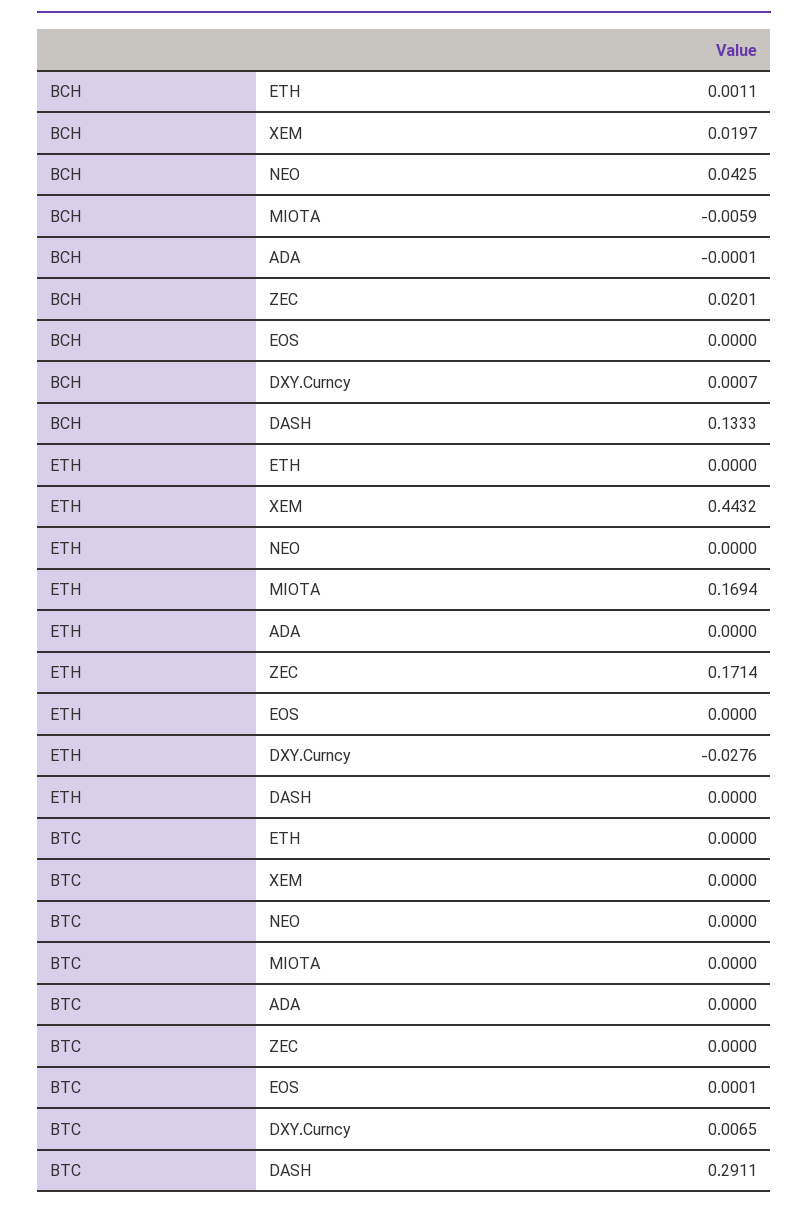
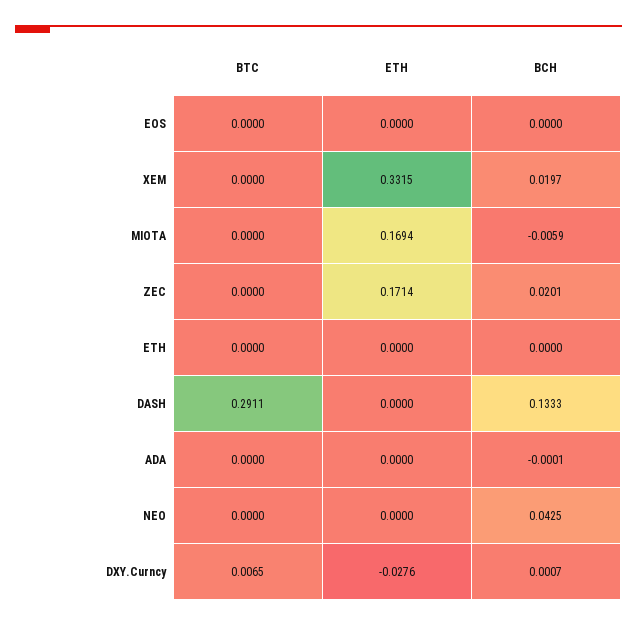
BCH, ETH: 0.0011 -> 0
ETH, XEM: 0.4432 -> 0.3315
BTC, EOS: 0.0001 -> 0

